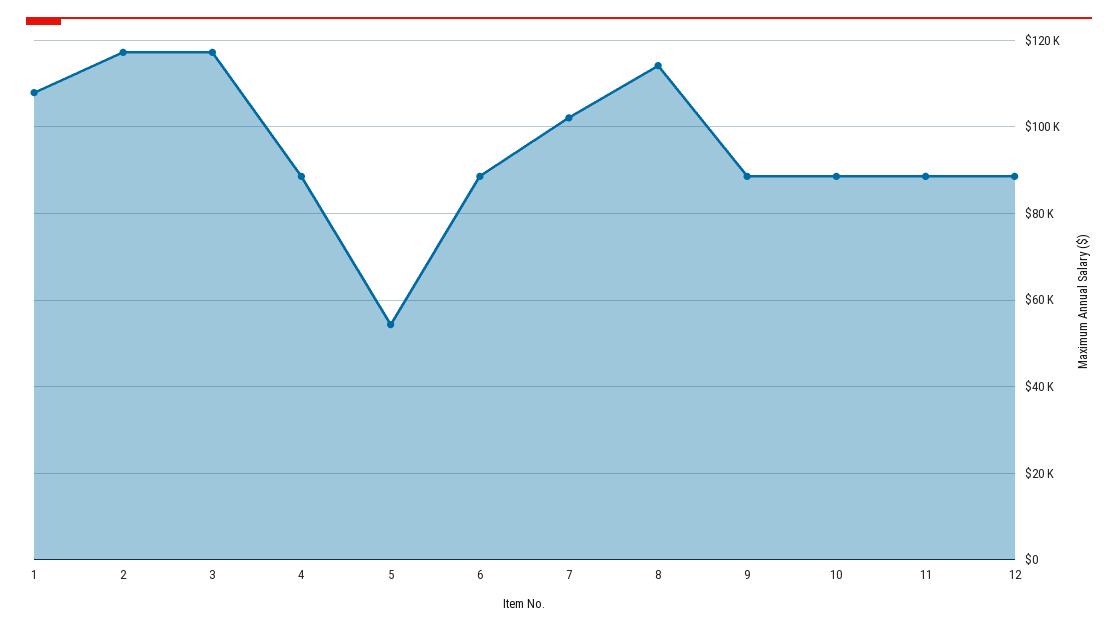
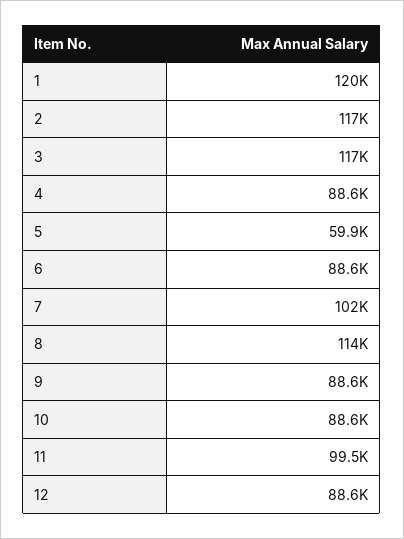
1: 108000 -> 120000
5: 54000 -> 59900
11: 88000 -> 99500

